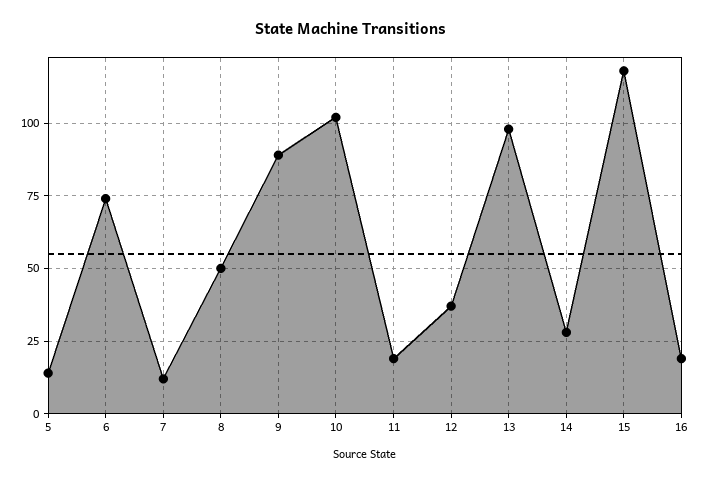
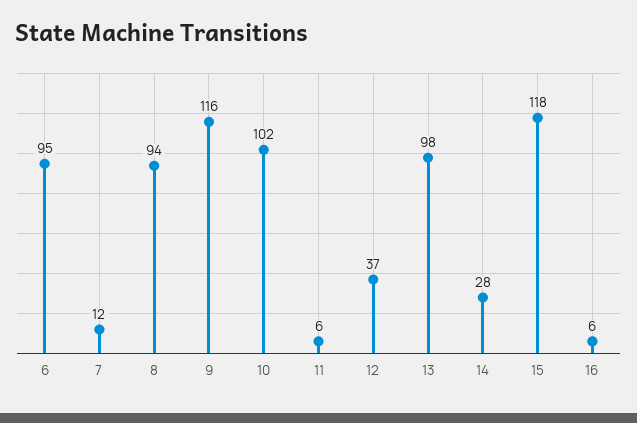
5: 15 -> none
6: 75 -> 95
8: 50 -> 94
9: 90 -> 116
11: 20 -> 6
16: 20 -> 6

